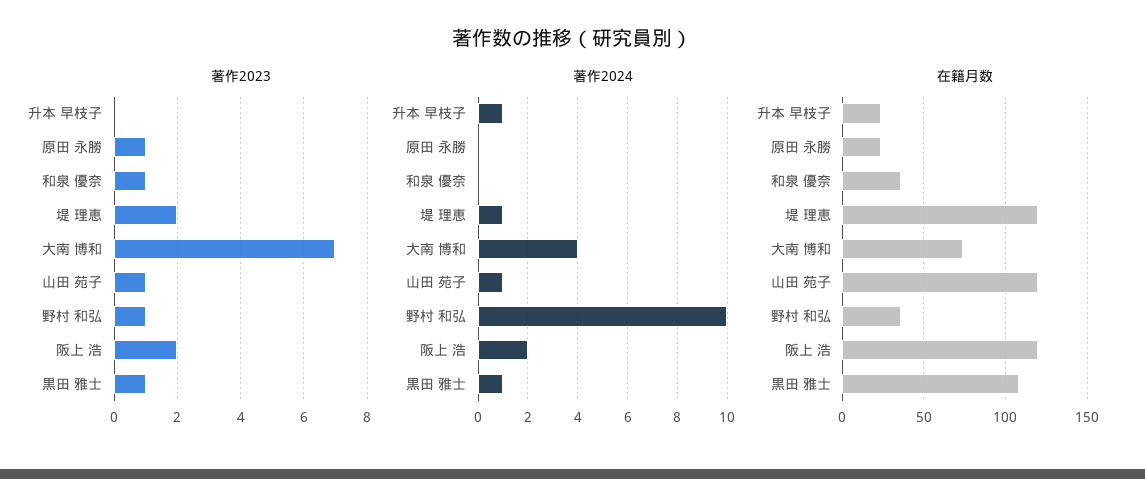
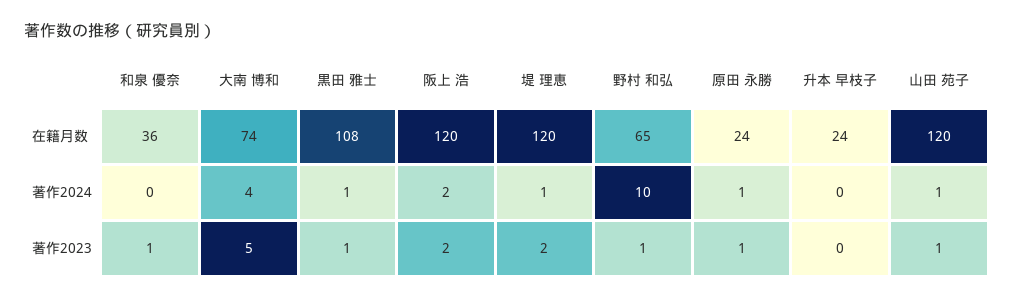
著作2023, 大南 博和: 7 -> 5
著作2024, 升本 早枝子: 1 -> 0
著作2024, 原田 永勝: 0 -> 1
在籍月数, 野村 和弘: 35 -> 65

